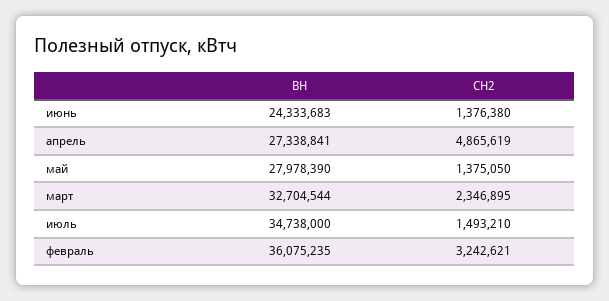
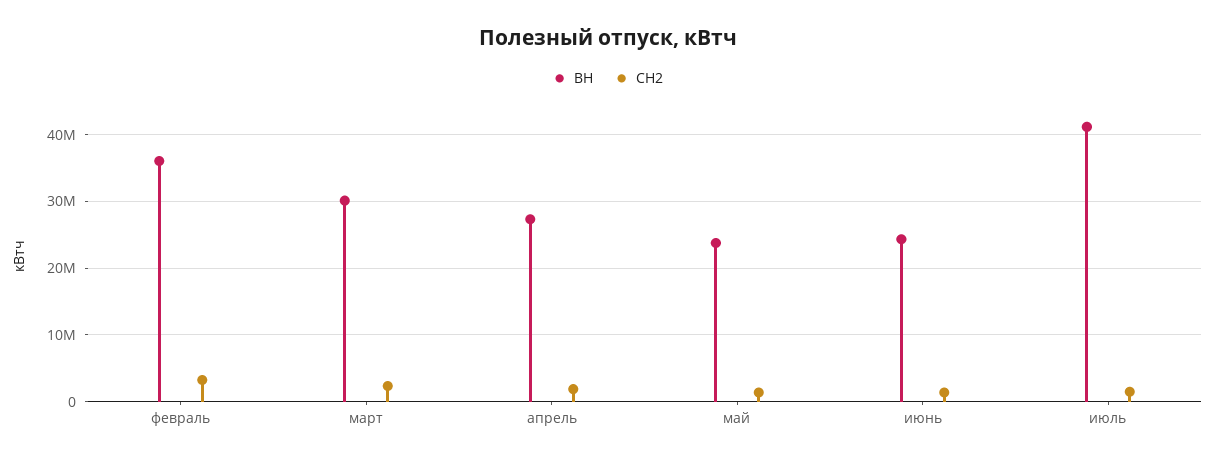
СН2, апрель: 4865619 -> 2000000
ВН, май: 27978390 -> 24000000
ВН, март: 32704544 -> 30000000
ВН, июль: 34738000 -> 41000000

